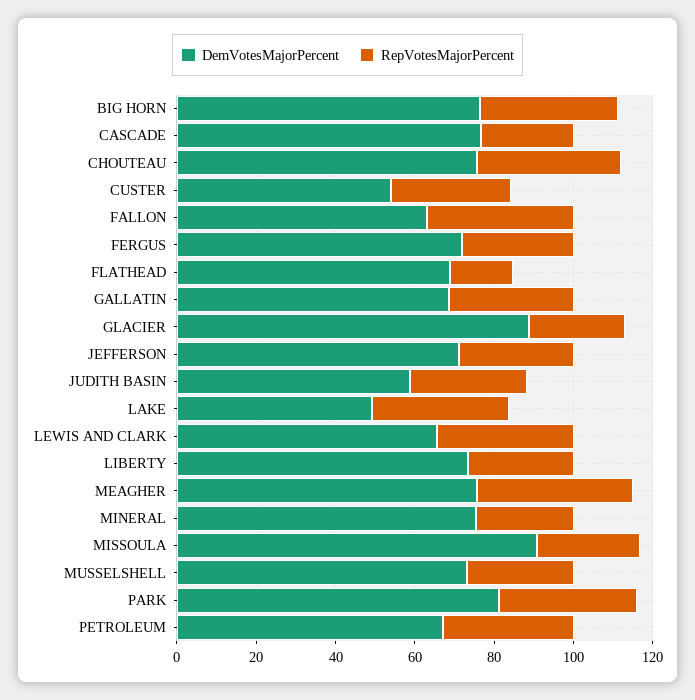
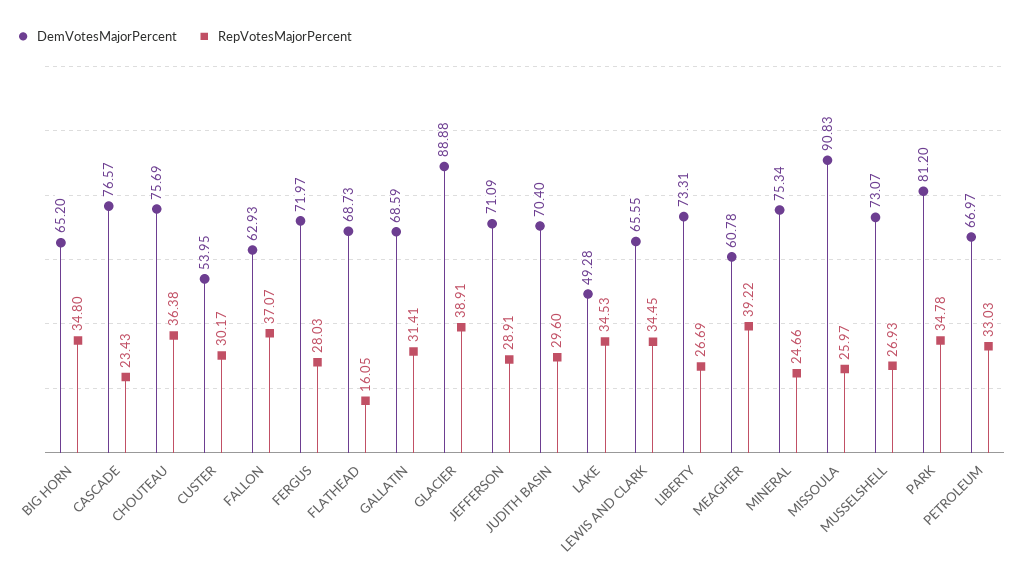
DemVotesMajorPercent, BIG HORN: 75 -> 65.2
RepVotesMajorPercent, GLACIER: 25 -> 38.91
DemVotesMajorPercent, JUDITH BASIN: 60 -> 70.4
DemVotesMajorPercent, MEAGHER: 75 -> 60.78

